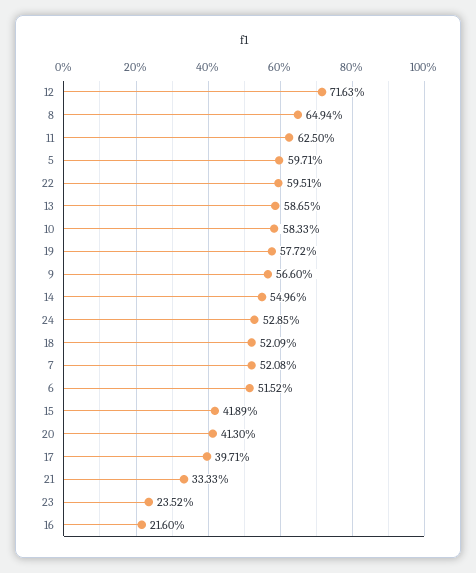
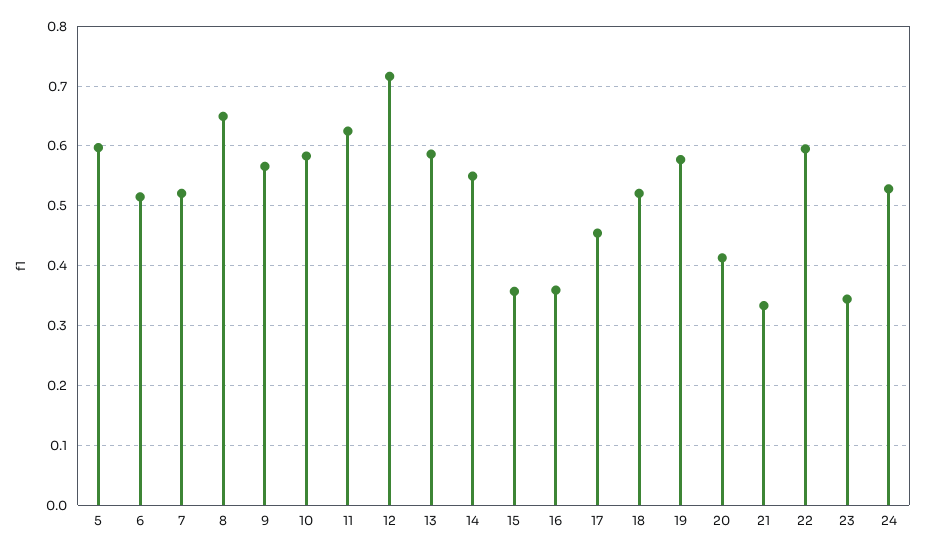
15: 0.4189 -> 0.36
17: 0.3971 -> 0.46
23: 0.2352 -> 0.34
16: 0.216 -> 0.36

